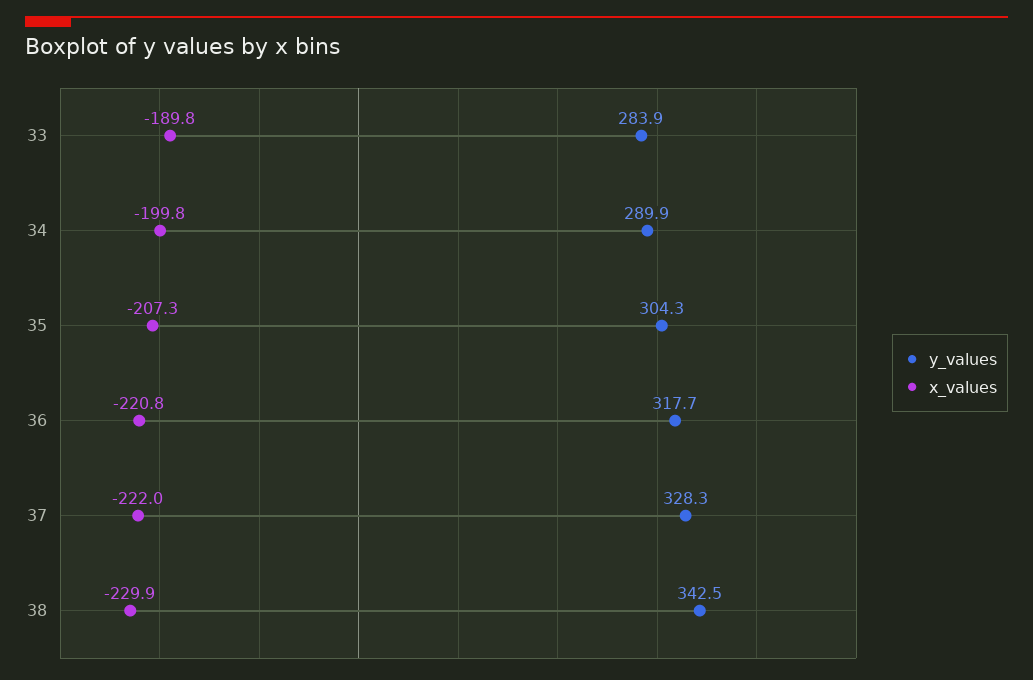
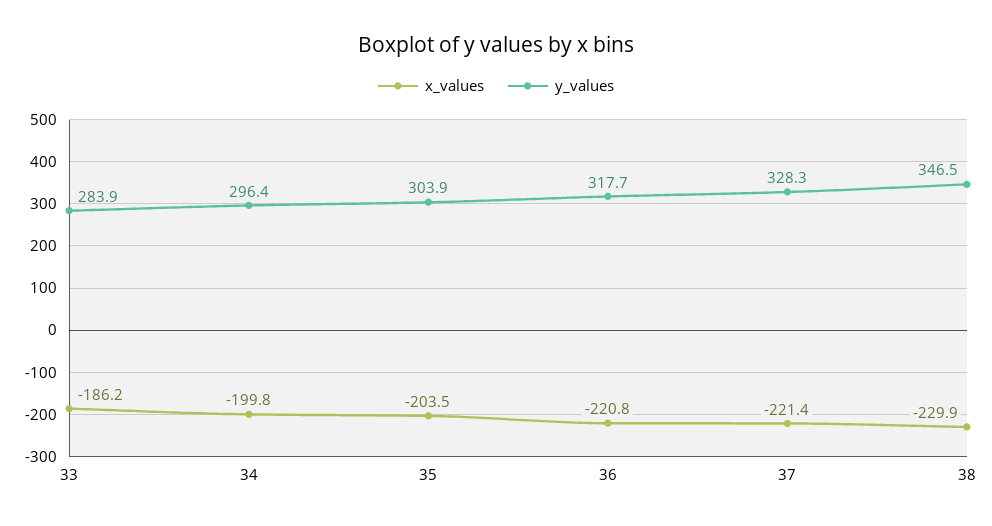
x_values, 33: -189.8 -> -186.2
y_values, 34: 289.9 -> 296.4
y_values, 35: 304.3 -> 303.9
x_values, 35: -207.3 -> -203.5
x_values, 37: -222 -> -221.4
y_values, 38: 342.5 -> 346.5

